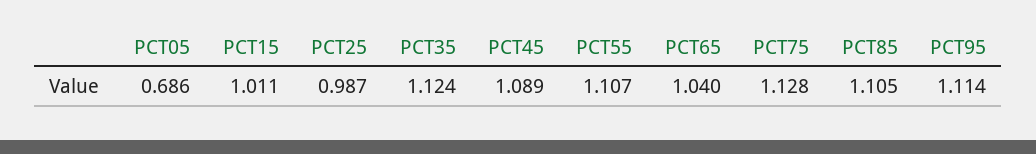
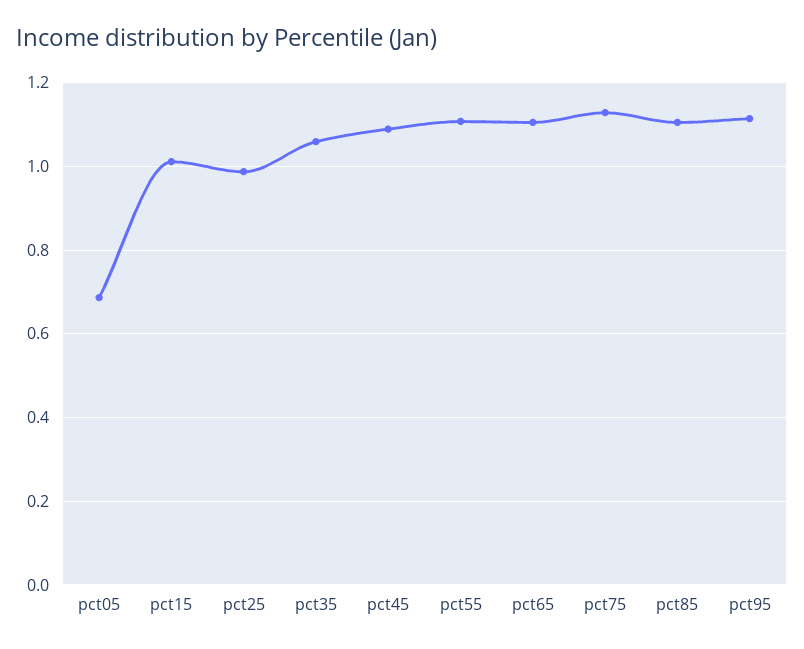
PCT35: 1.124 -> 1.06
PCT65: 1.04 -> 1.1

